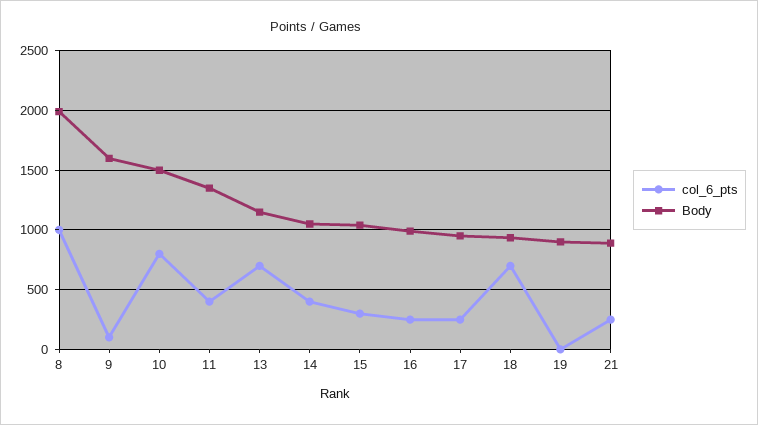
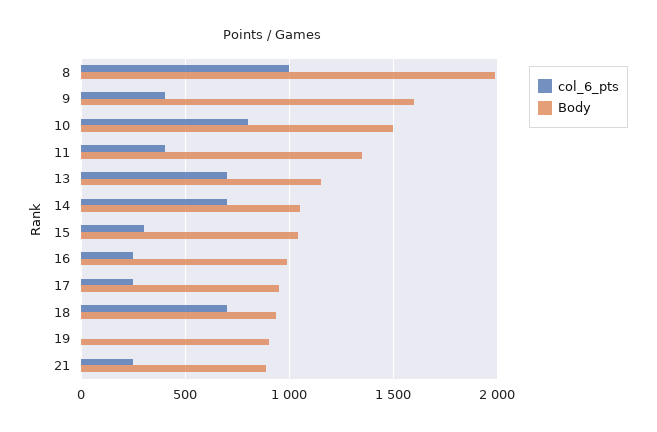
col_6_pts, 9: 100 -> 400
col_6_pts, 14: 400 -> 700

